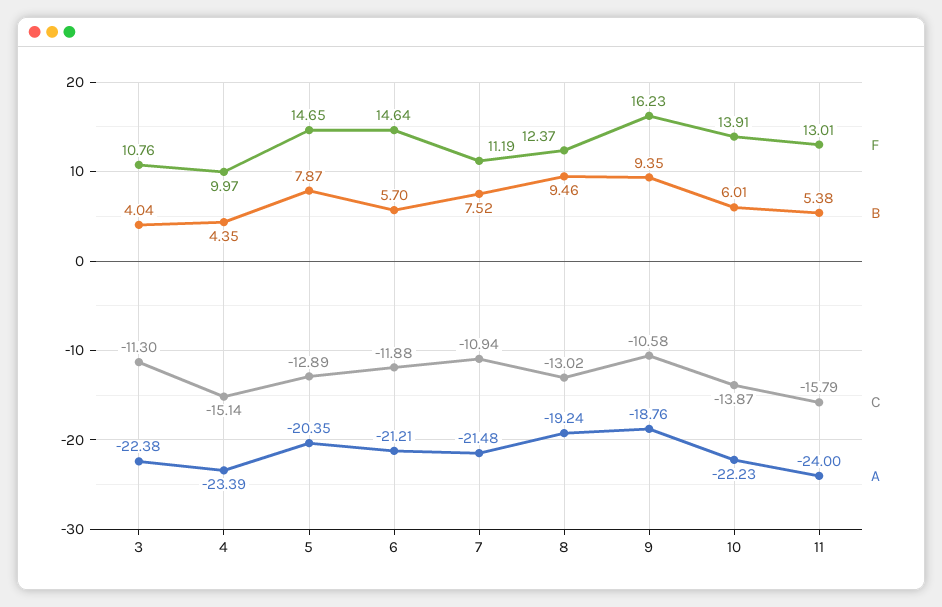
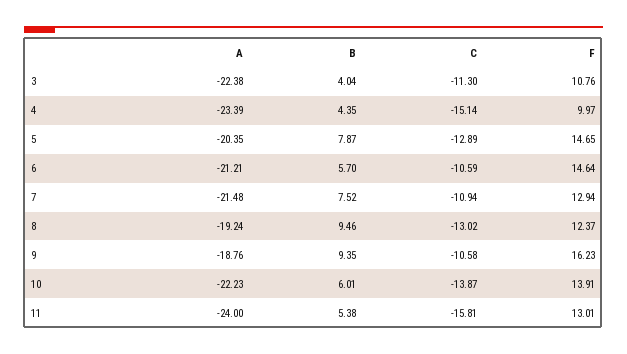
C, 6: -11.88 -> -10.59
F, 7: 11.19 -> 12.94
C, 11: -15.79 -> -15.81

